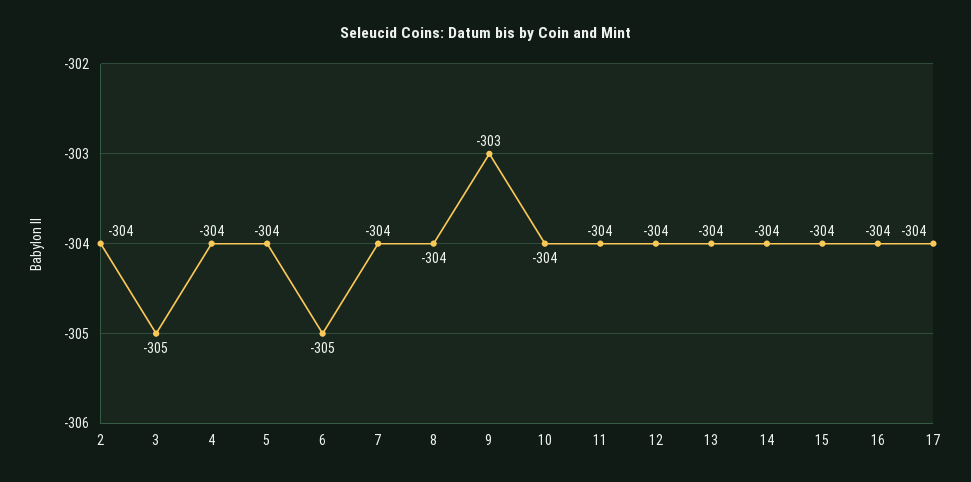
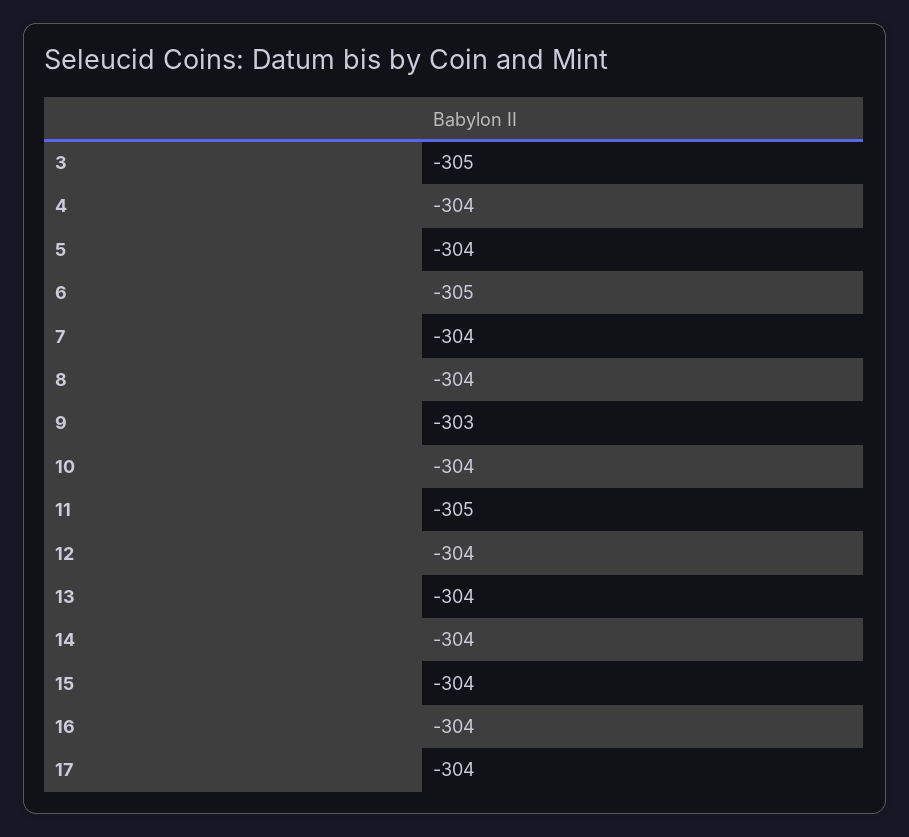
2: -304 -> none
11: -304 -> -305

